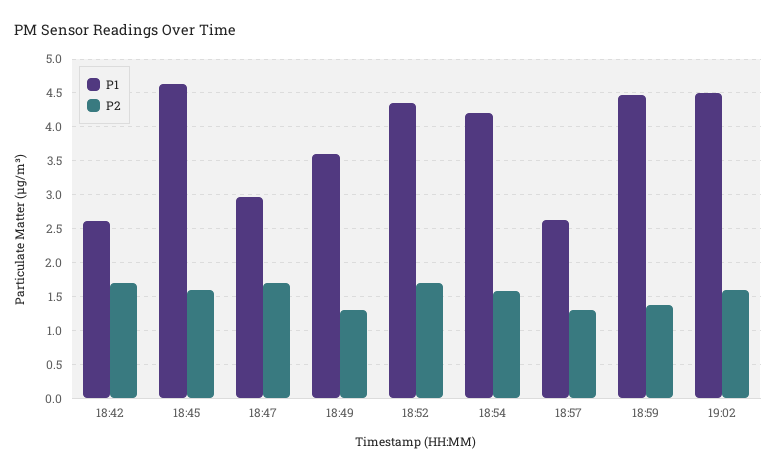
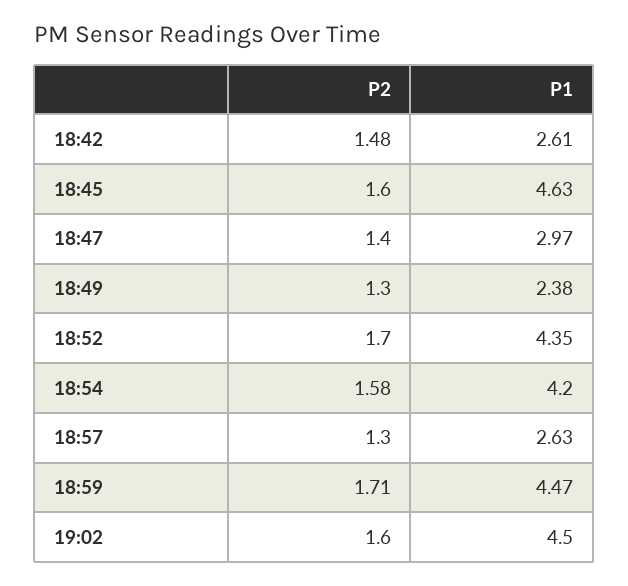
P2, 18:42: 1.7 -> 1.48
P2, 18:47: 1.7 -> 1.4
P1, 18:49: 3.6 -> 2.38
P2, 18:59: 1.4 -> 1.71

